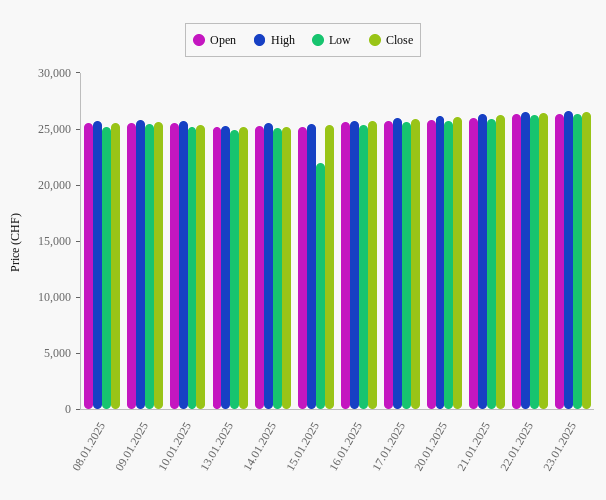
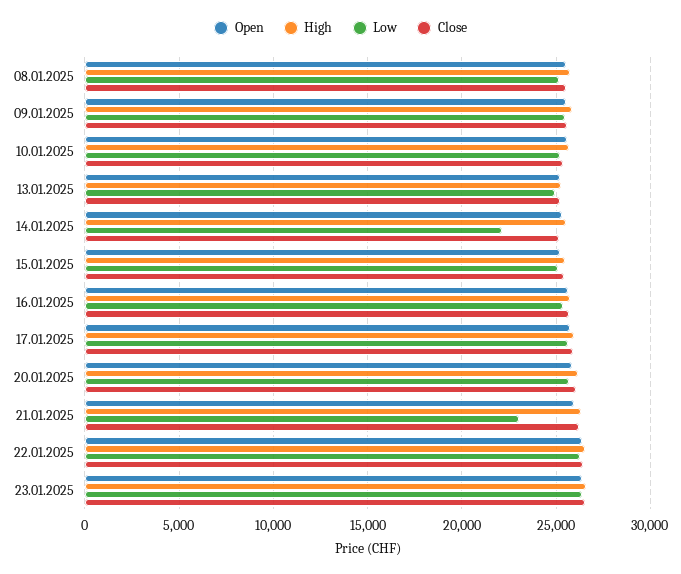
Low, 14.01.2025: 25000 -> 22000
Low, 15.01.2025: 22000 -> 25000
Low, 21.01.2025: 26000 -> 23000

